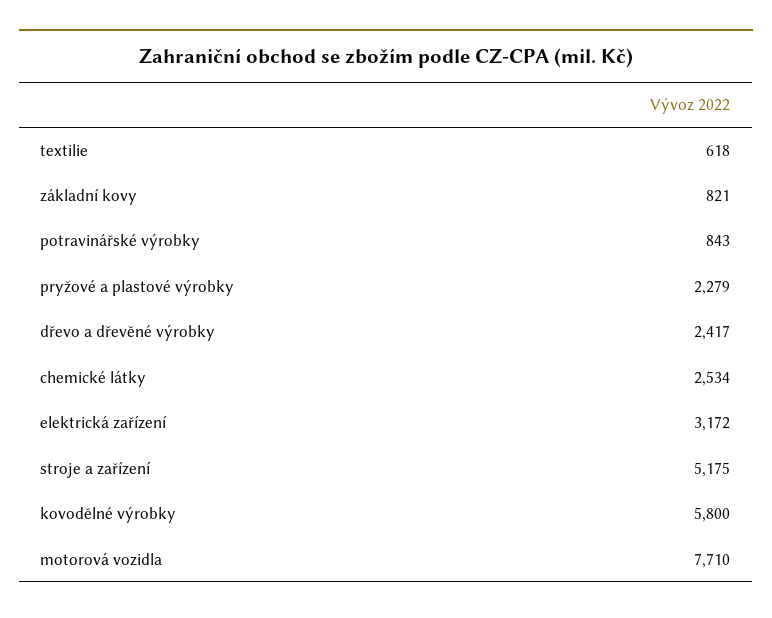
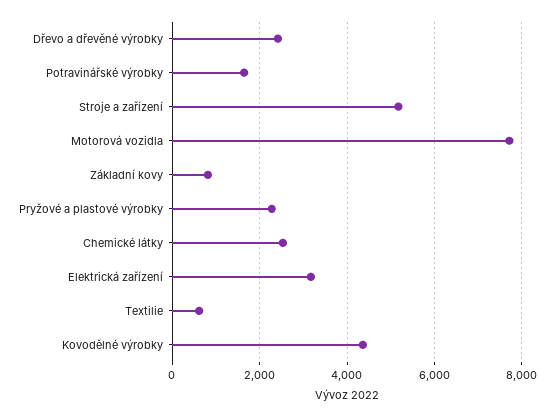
potravinářské výrobky: 843 -> 1600
kovodělné výrobky: 5800 -> 4400

